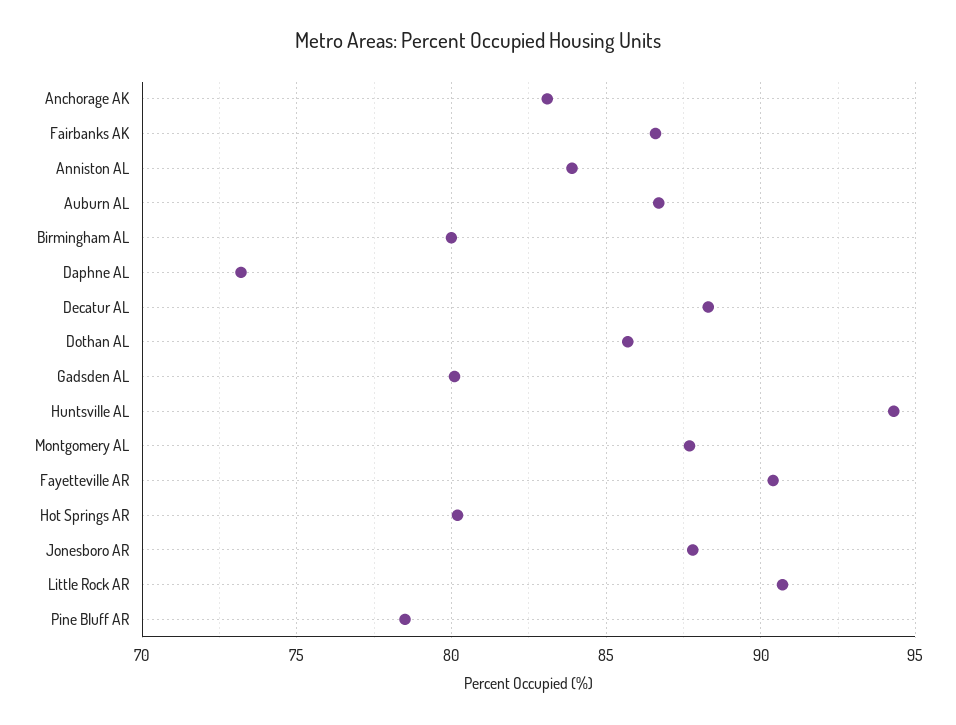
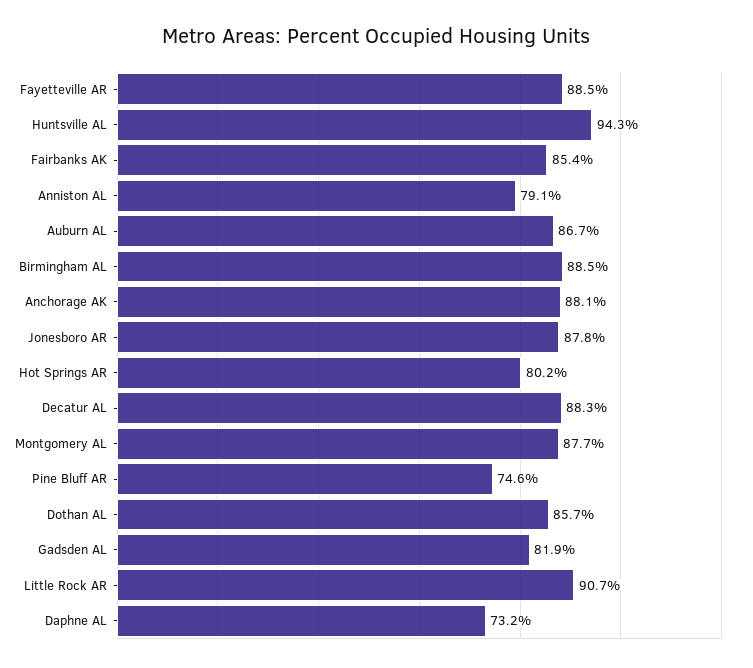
Anchorage AK: 83 -> 88.1
Fairbanks AK: 86.5 -> 85.4
Anniston AL: 84 -> 79.1
Birmingham AL: 80 -> 88.5
Gadsden AL: 80 -> 81.9
Fayetteville AR: 90.5 -> 88.5
Pine Bluff AR: 78.5 -> 74.6

